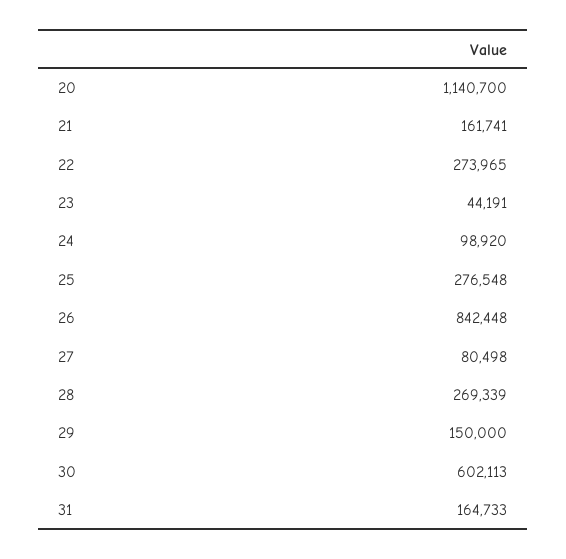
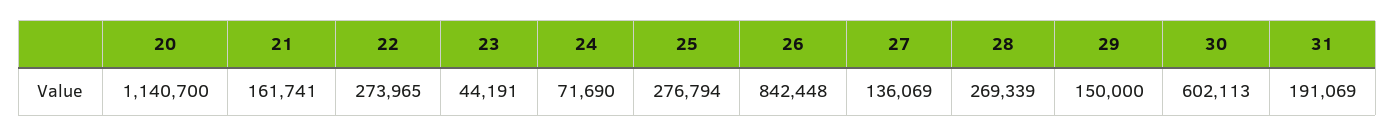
24: 98920 -> 71690
25: 276548 -> 276794
27: 80498 -> 136069
31: 164733 -> 191069

